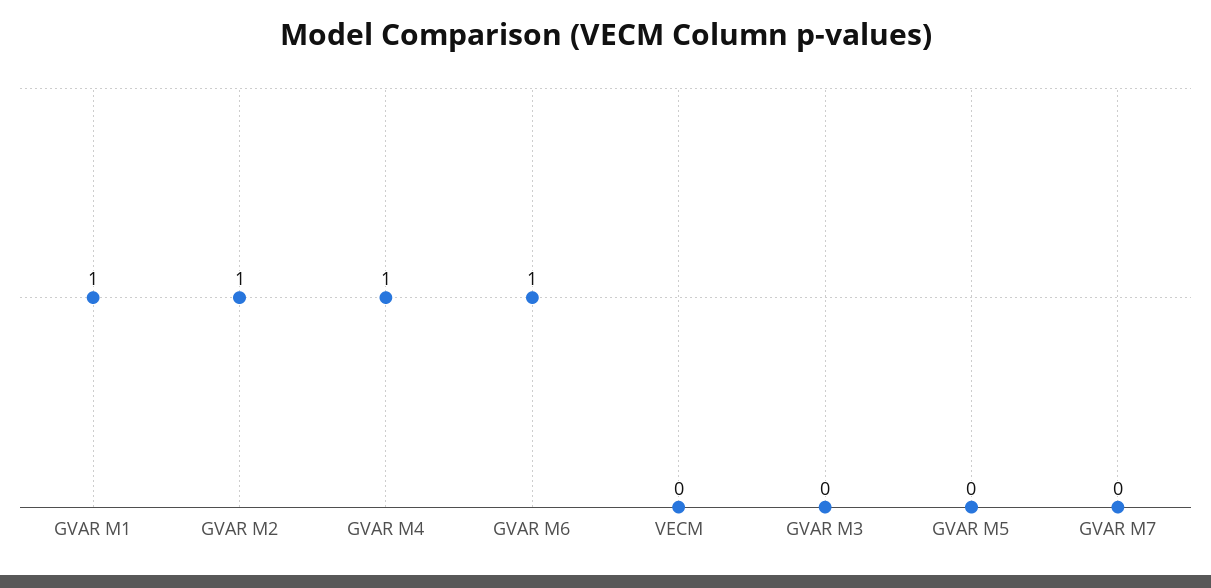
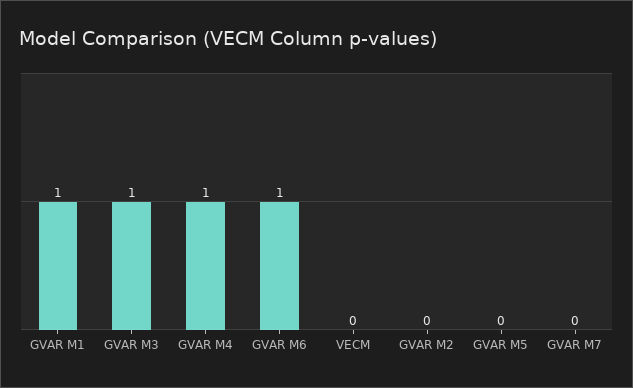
GVAR M2: 1 -> 0
GVAR M3: 0 -> 1

